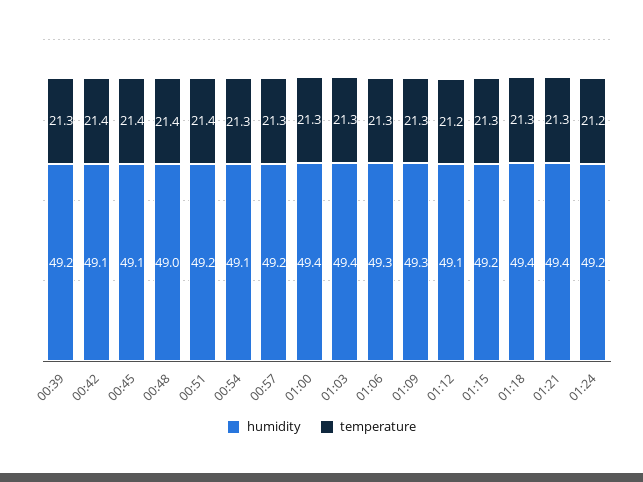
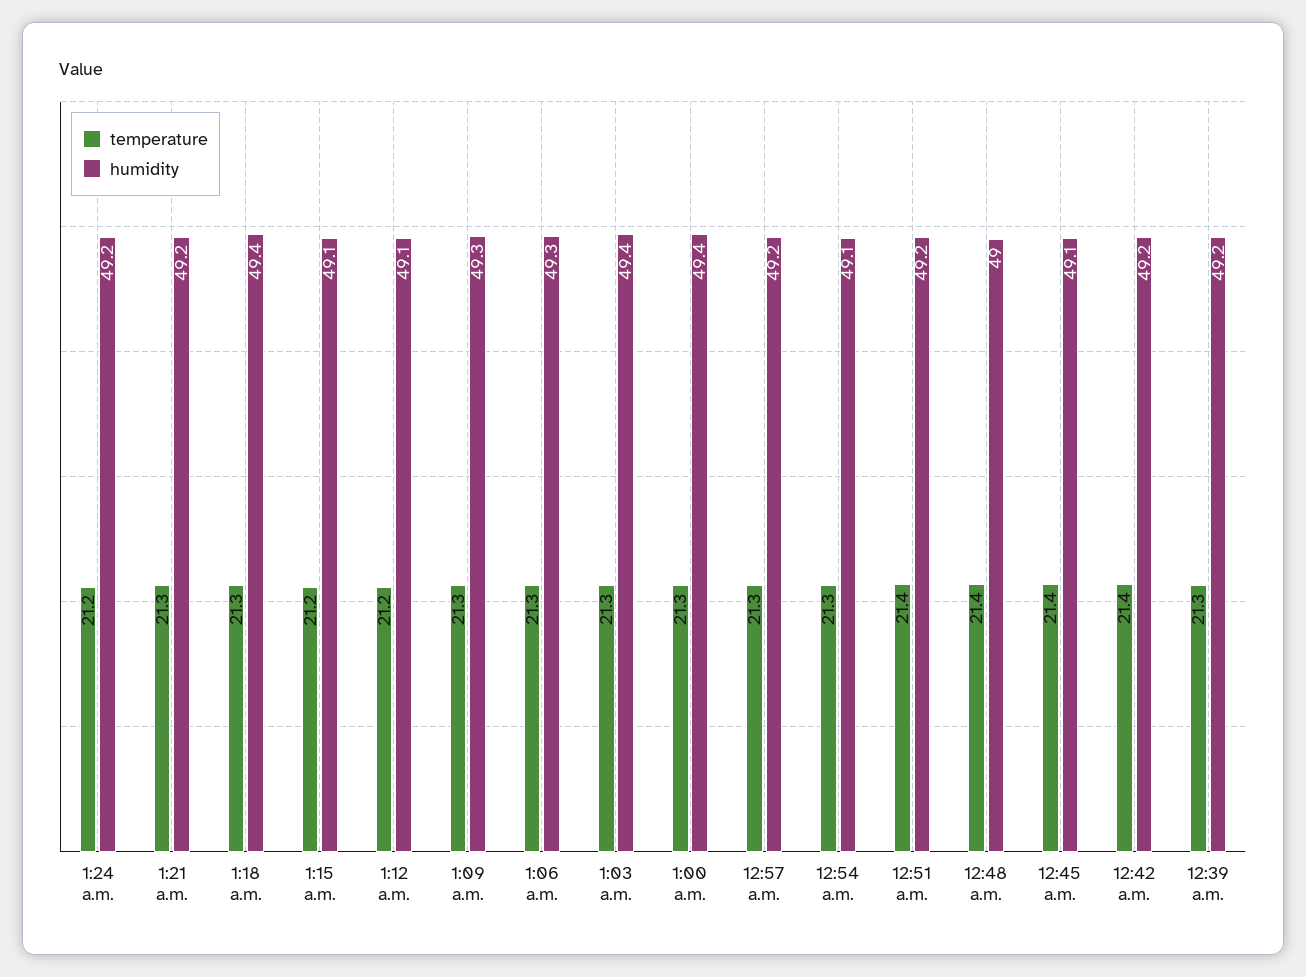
humidity, 00:42: 49.1 -> 49.2
humidity, 01:15: 49.2 -> 49.1
temperature, 01:15: 21.3 -> 21.2
humidity, 01:21: 49.4 -> 49.2

